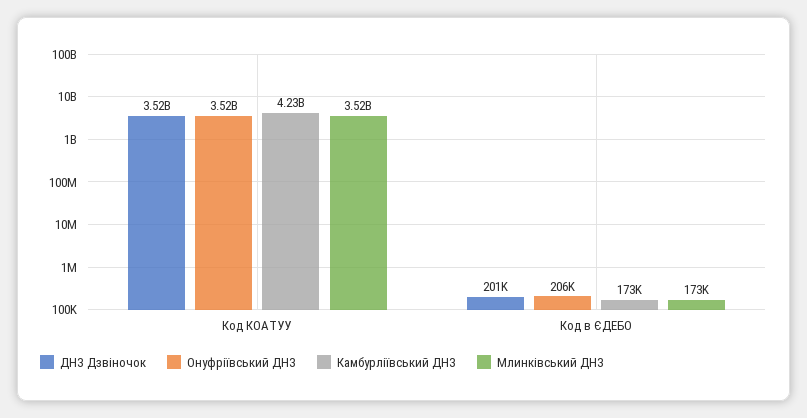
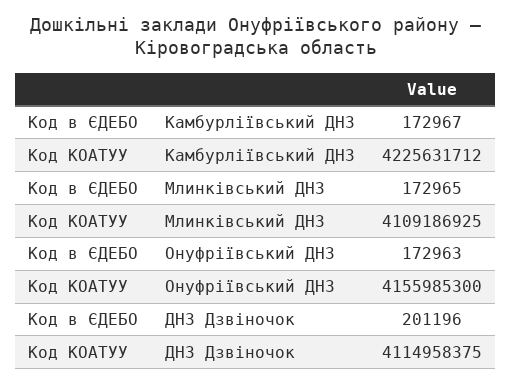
ДНЗ Дзвіночок, Код КОАТУУ: 3520000000 -> 4114958375
Онуфріївський ДНЗ, Код КОАТУУ: 3520000000 -> 4155985300
Млинківський ДНЗ, Код КОАТУУ: 3520000000 -> 4109186925
Онуфріївський ДНЗ, Код в ЄДЕБО: 206000 -> 172963

